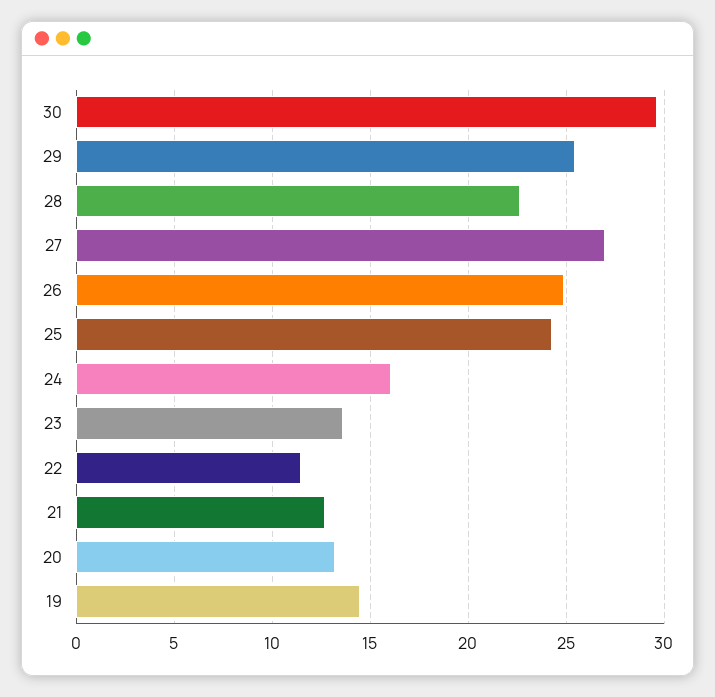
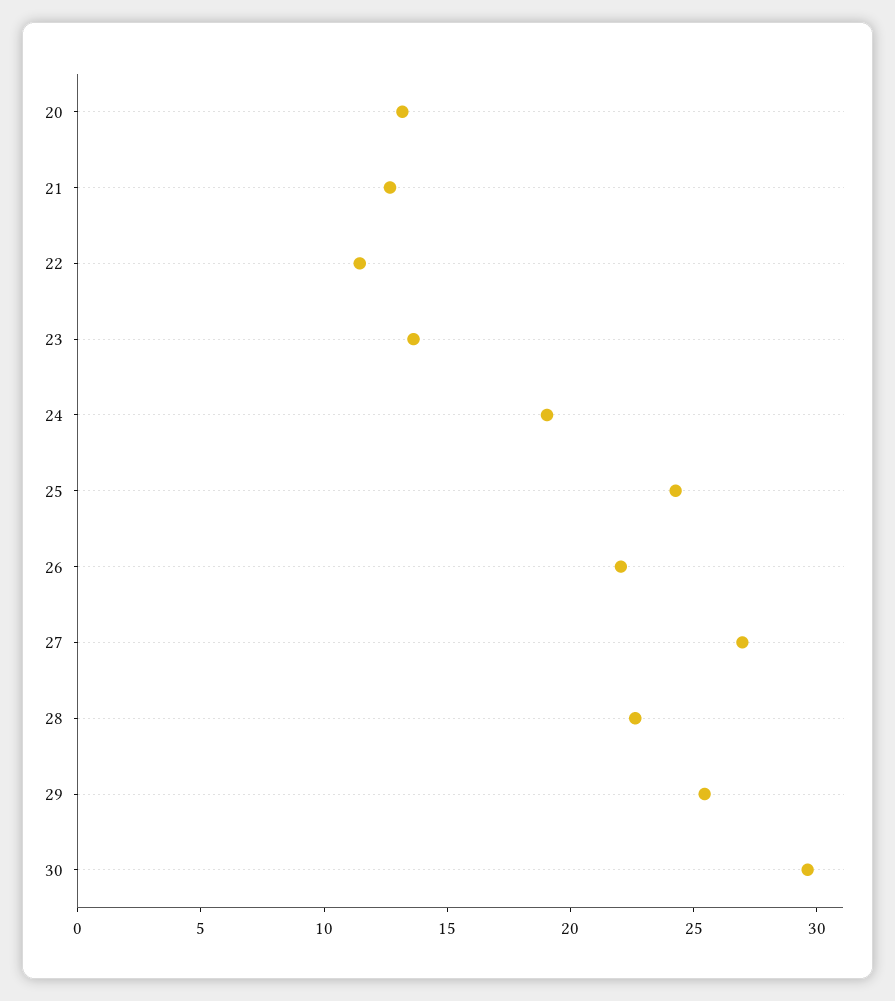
26: 25 -> 22
24: 16 -> 19
19: 14.5 -> none

